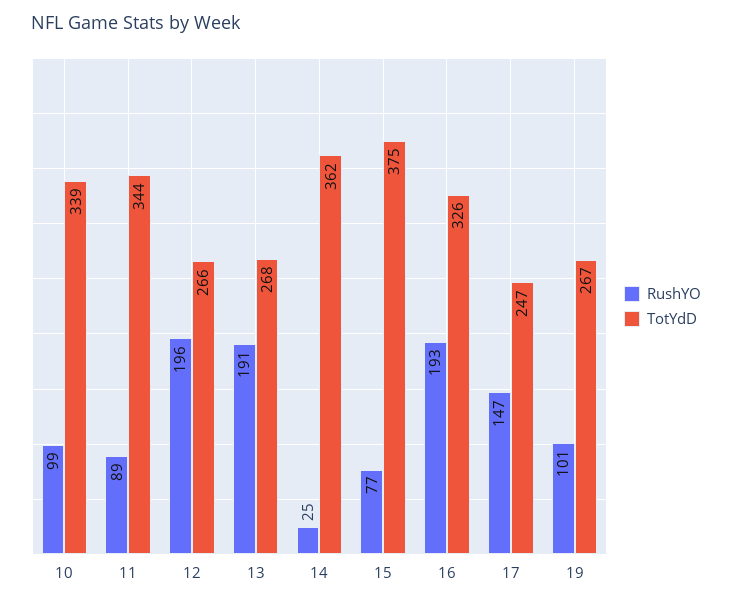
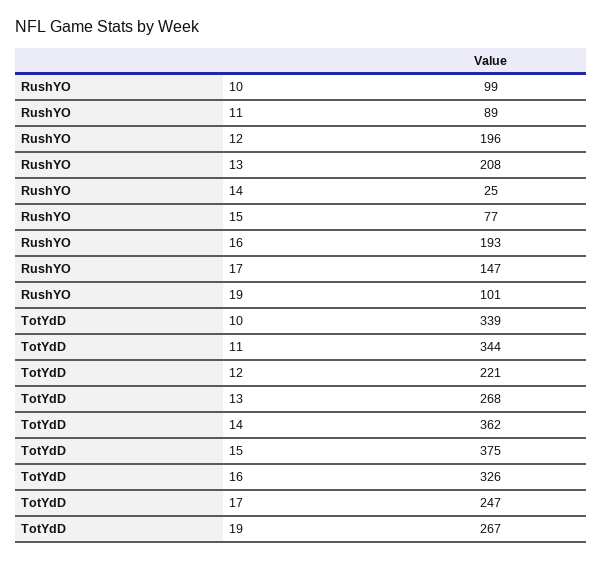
TotYdD, 12: 266 -> 221
RushYO, 13: 191 -> 208

